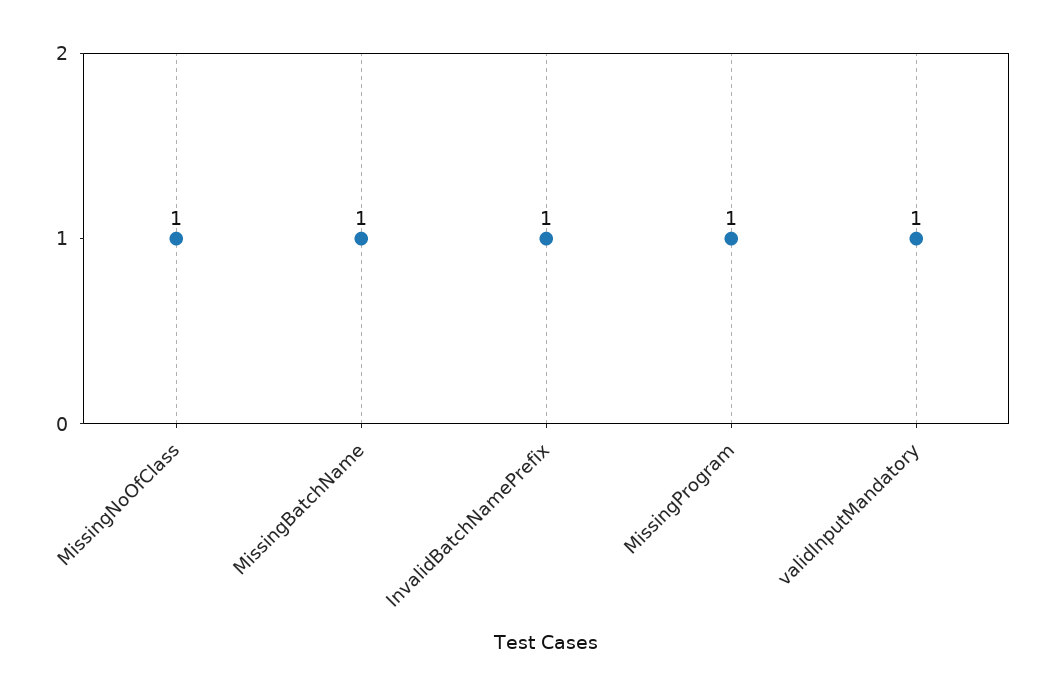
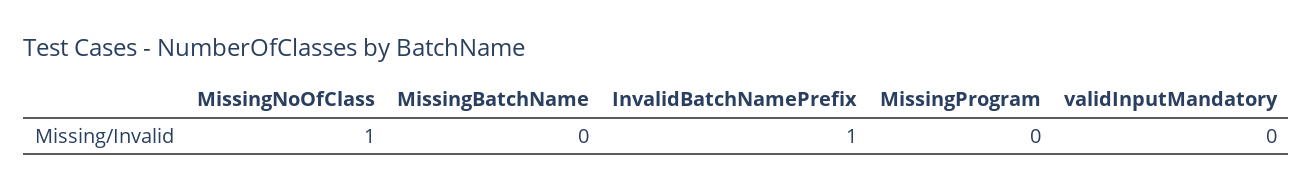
MissingBatchName: 1 -> 0
MissingProgram: 1 -> 0
validInputMandatory: 1 -> 0

